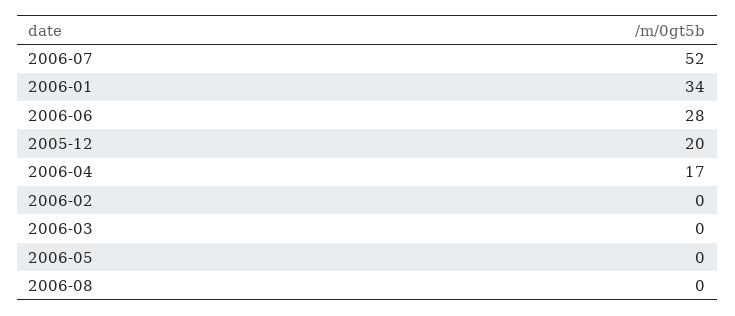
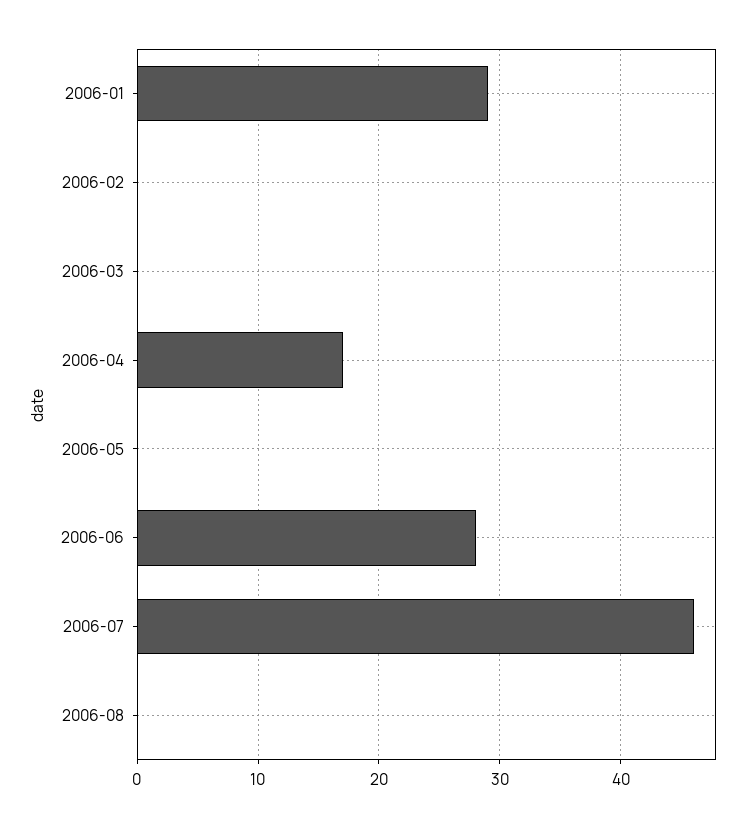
2006-07: 52 -> 46
2006-01: 34 -> 29
2005-12: 20 -> none

